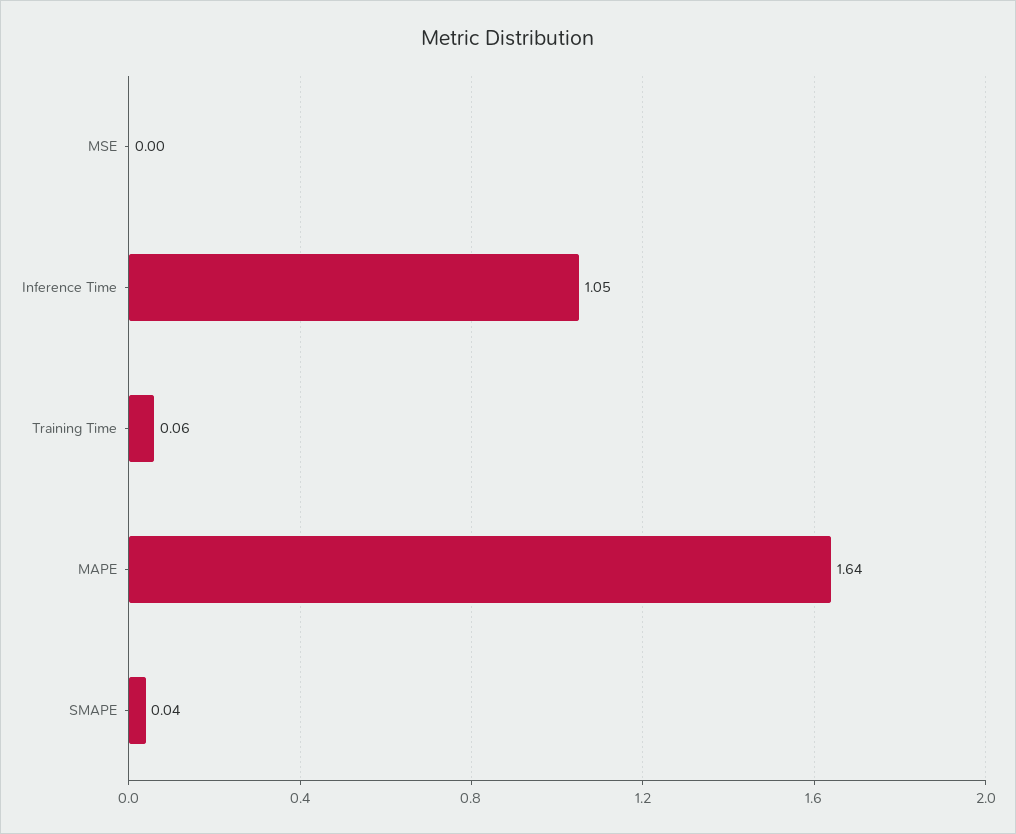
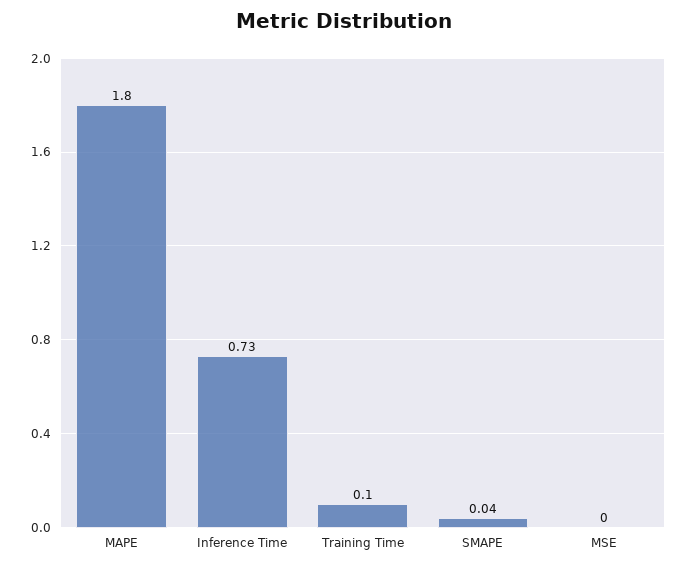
Inference Time: 1.05 -> 0.73
Training Time: 0.06 -> 0.1
MAPE: 1.64 -> 1.8

